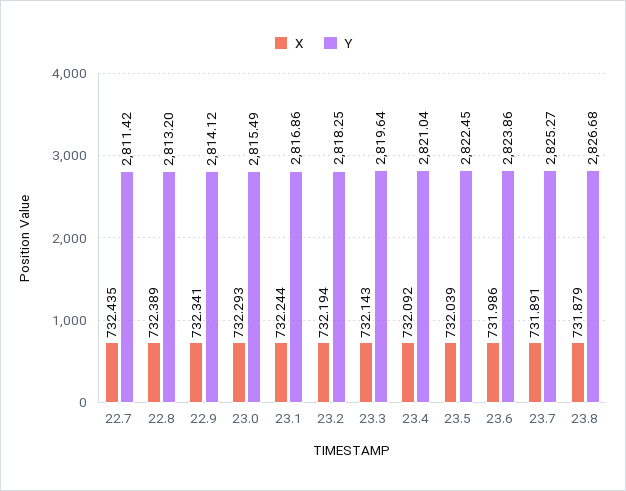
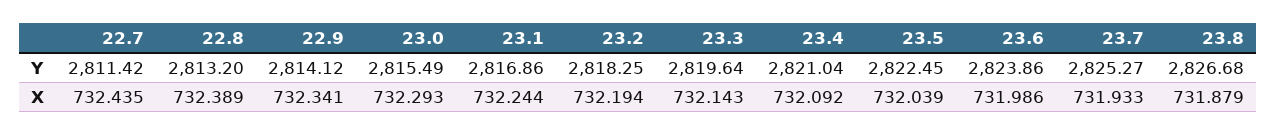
X, 23.7: 731.891 -> 731.933

